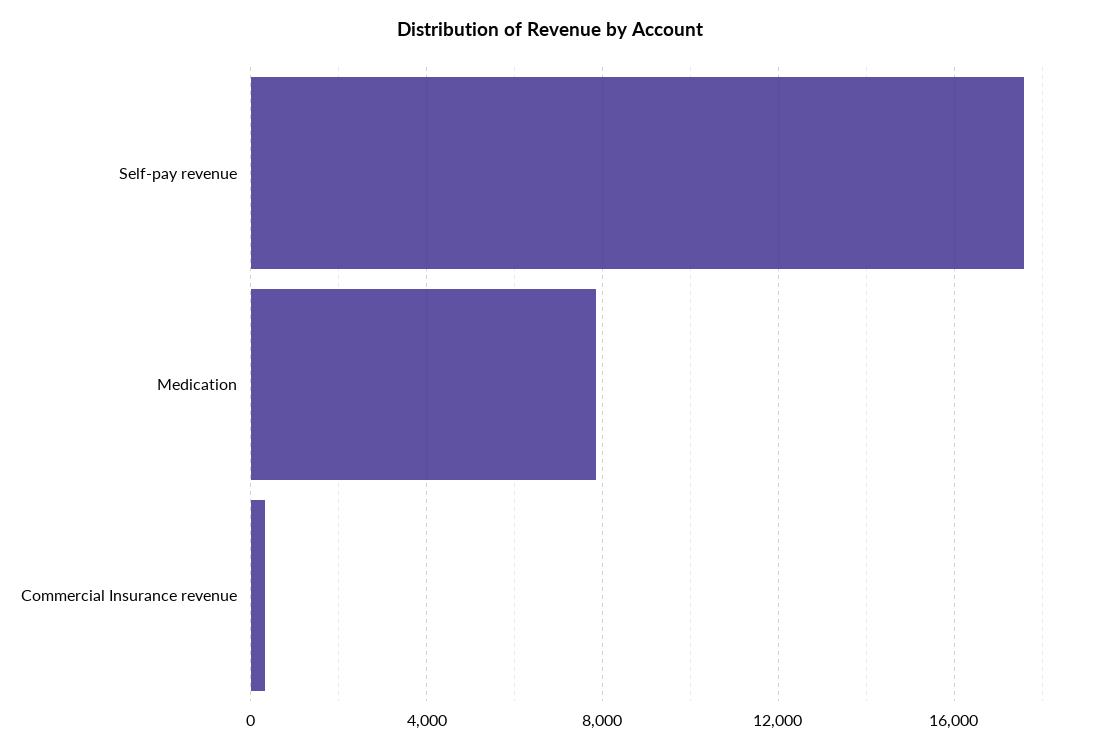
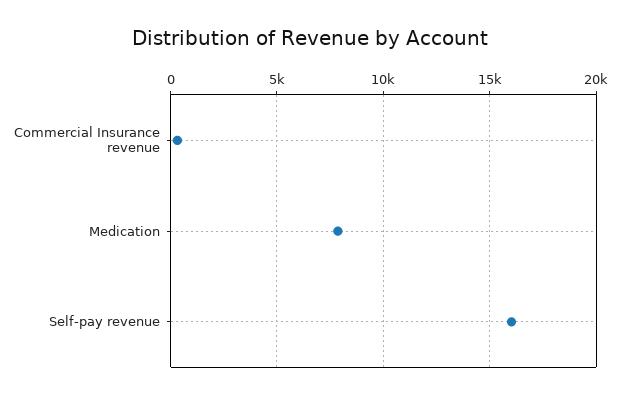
Self-pay revenue: 17500 -> 16000

